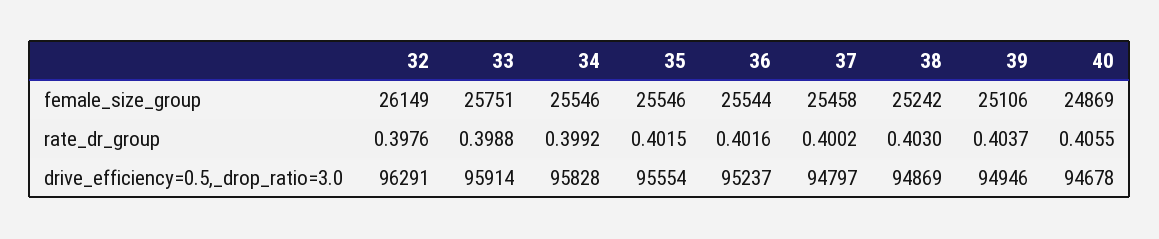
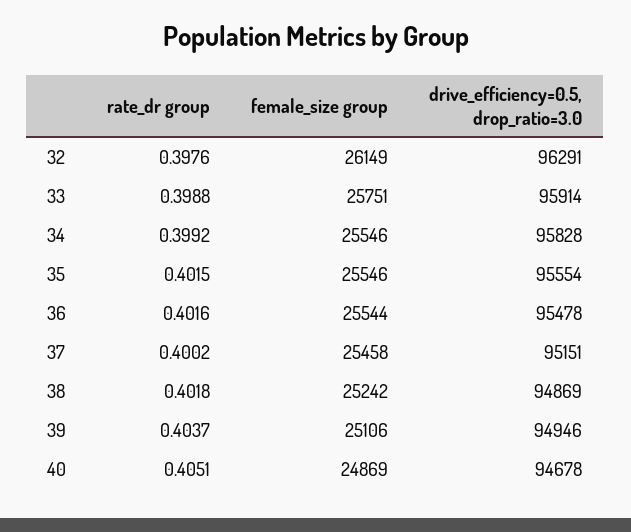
38, rate_dr_group: 0.403 -> 0.4018
40, rate_dr_group: 0.4055 -> 0.4051
36, drive_efficiency=0.5,_drop_ratio=3.0: 95237 -> 95478
37, drive_efficiency=0.5,_drop_ratio=3.0: 94797 -> 95151

